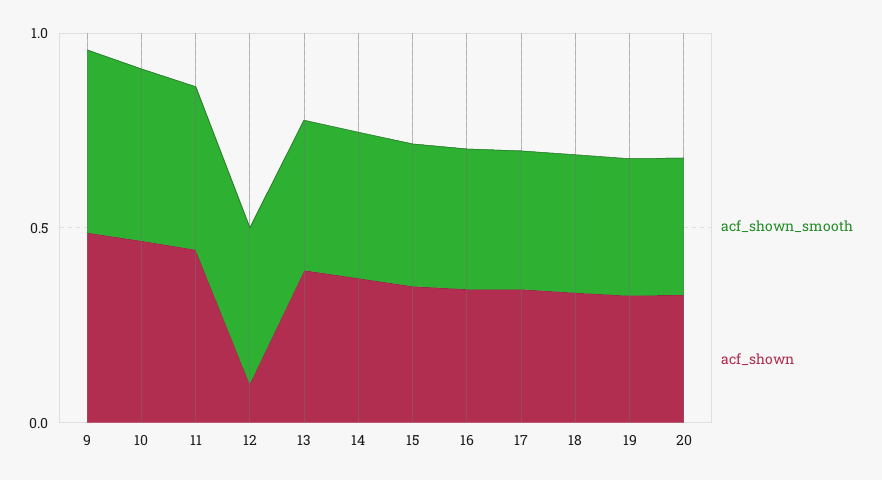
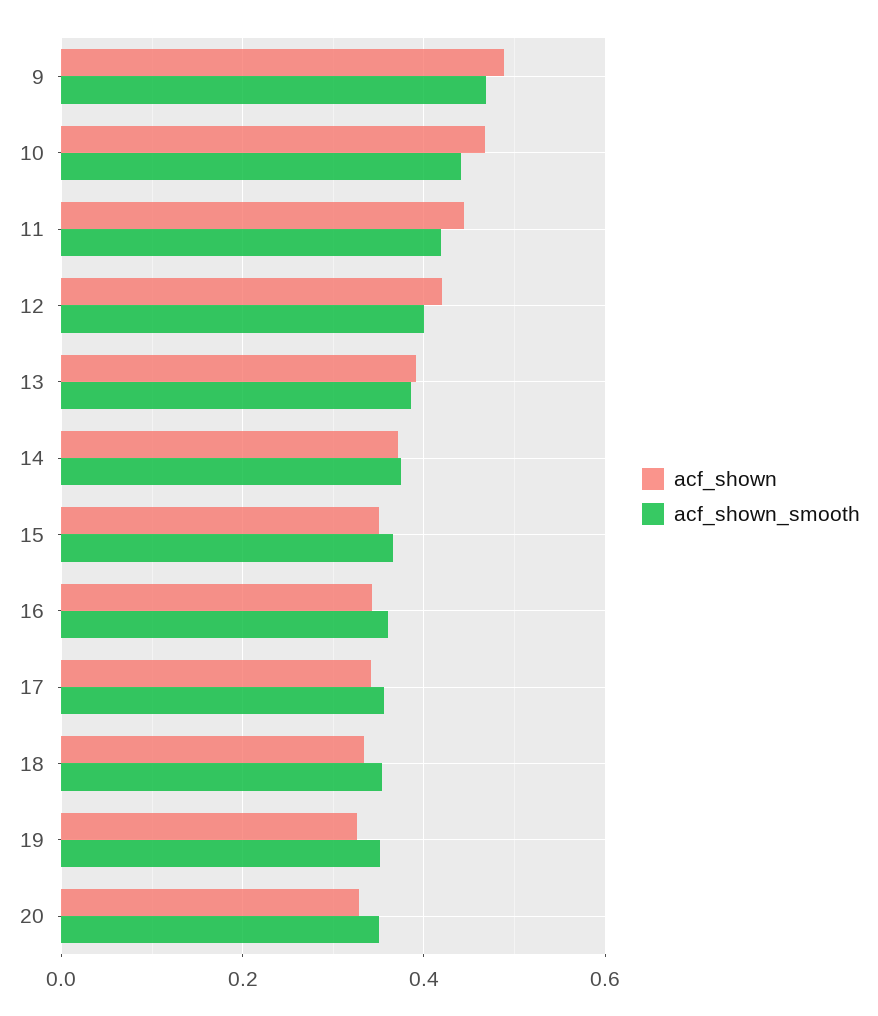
acf_shown, 12: 0.1 -> 0.42

